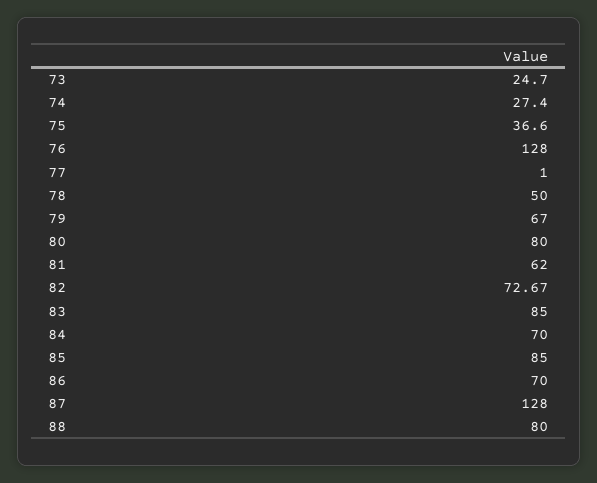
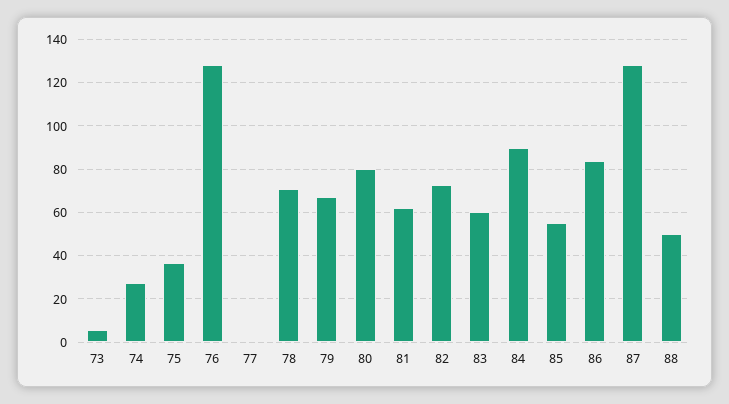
73: 24.7 -> 5
78: 50 -> 70
83: 85 -> 60
84: 70 -> 90
85: 85 -> 55
86: 70 -> 85
88: 80 -> 50

